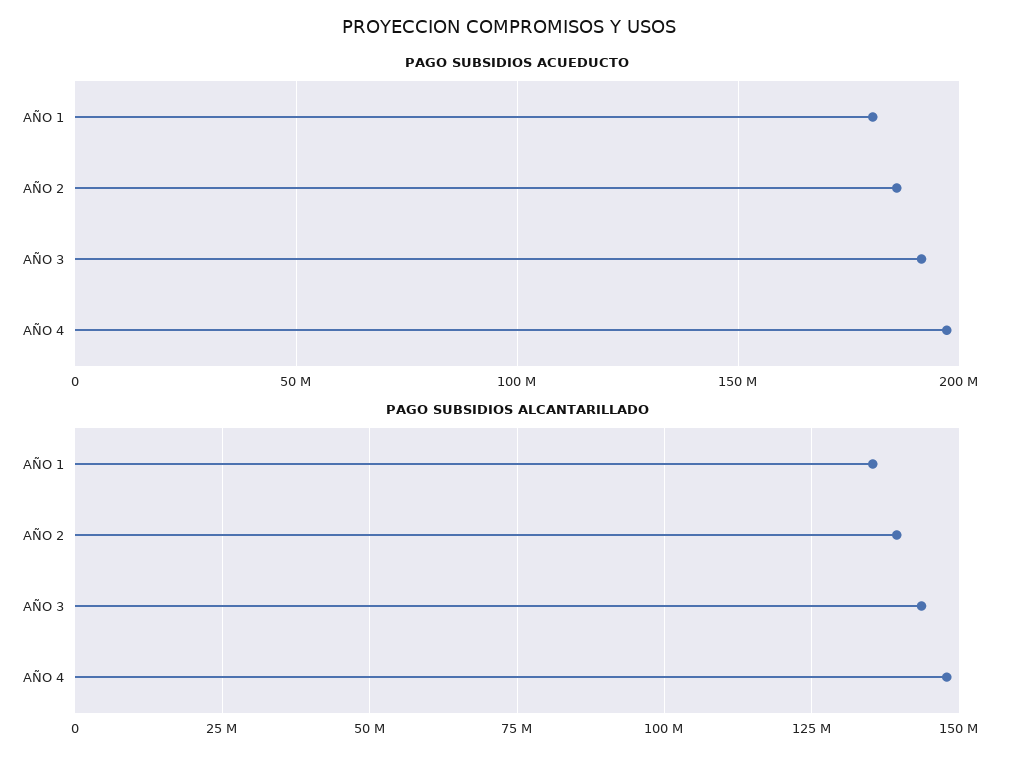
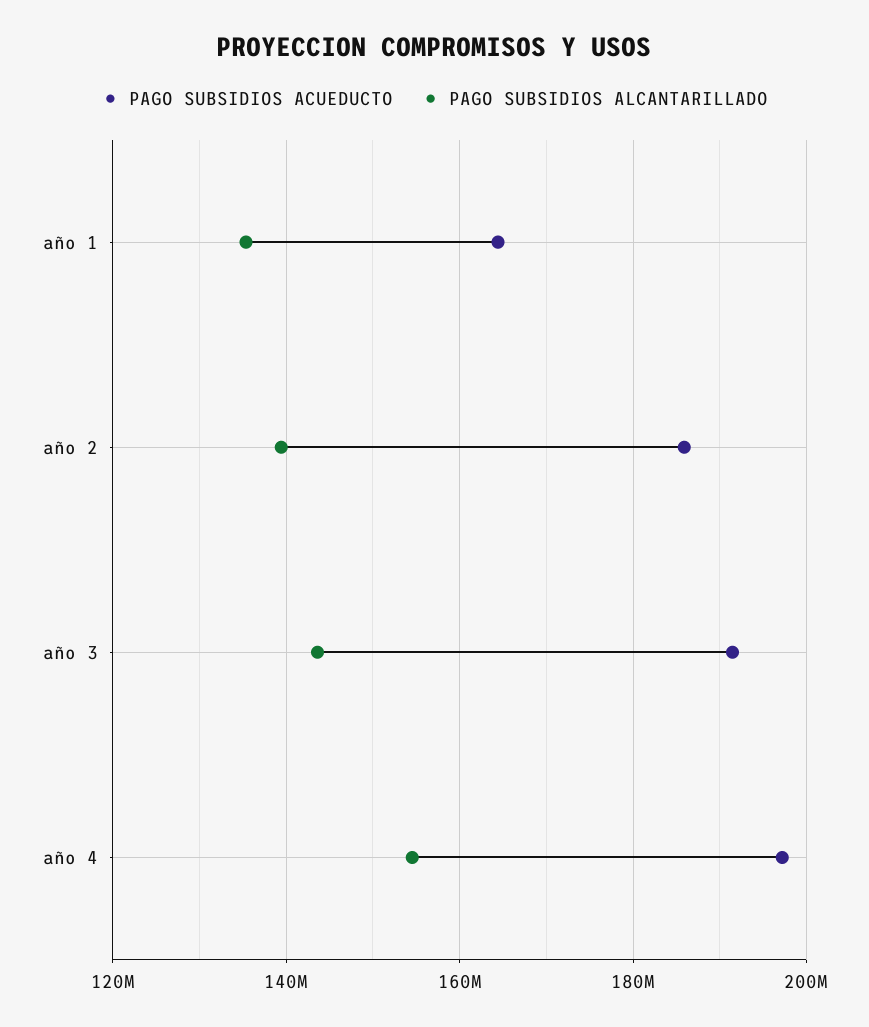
PAGO SUBSIDIOS ACUEDUCTO, AÑO 1: 180000000 -> 164000000
PAGO SUBSIDIOS ALCANTARILLADO, AÑO 4: 147500000 -> 154000000

